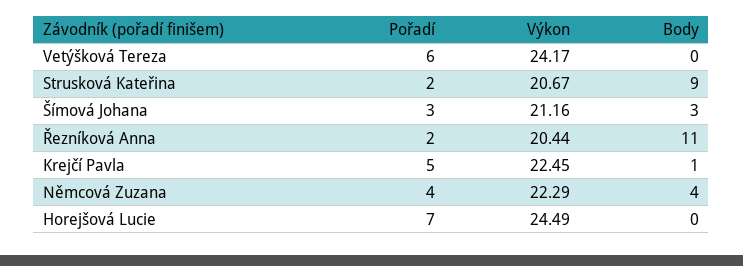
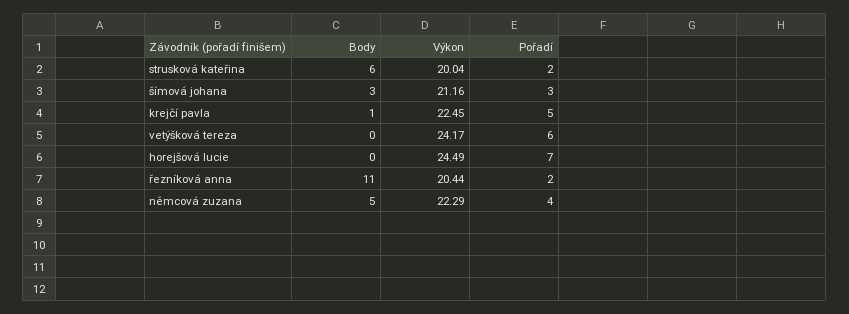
Výkon, Strusková Kateřina: 20.67 -> 20.04
Body, Strusková Kateřina: 9 -> 6
Body, Němcová Zuzana: 4 -> 5

